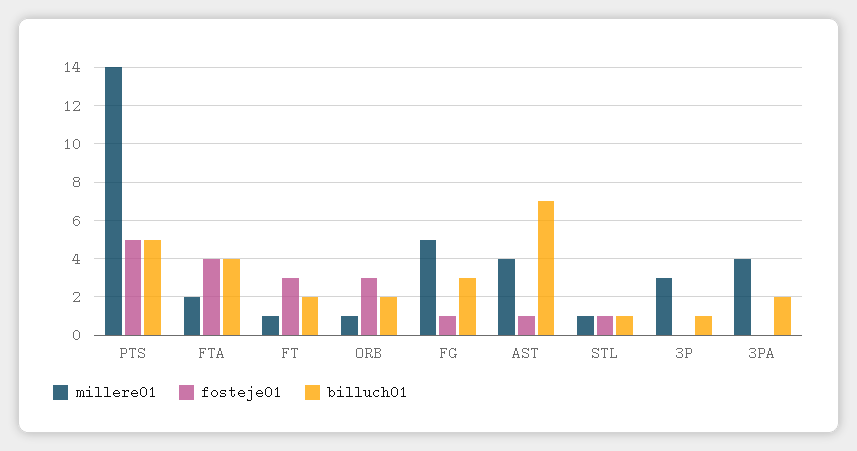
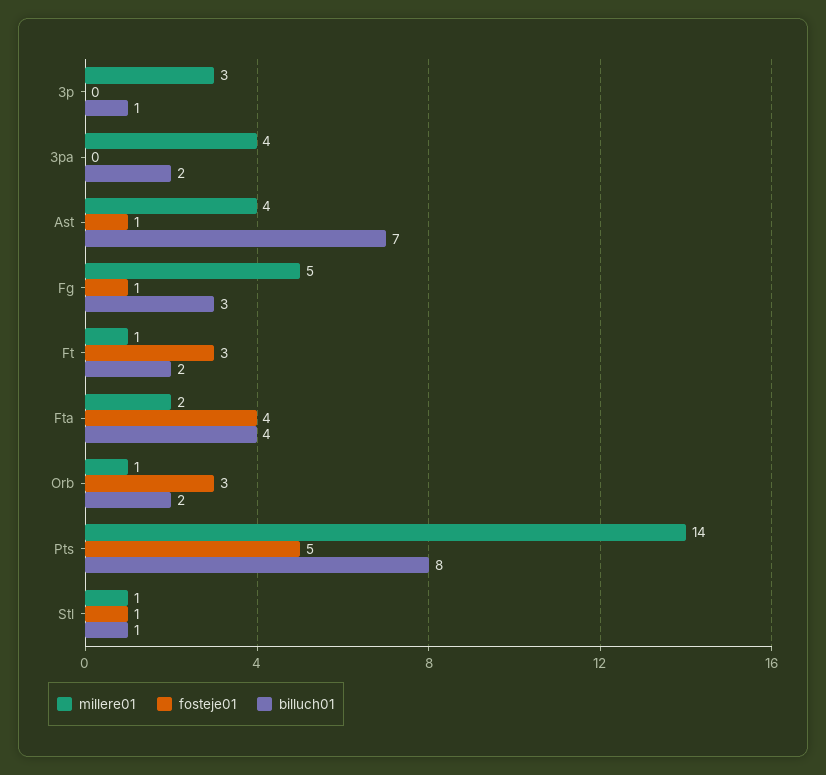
billuch01, PTS: 5 -> 8

